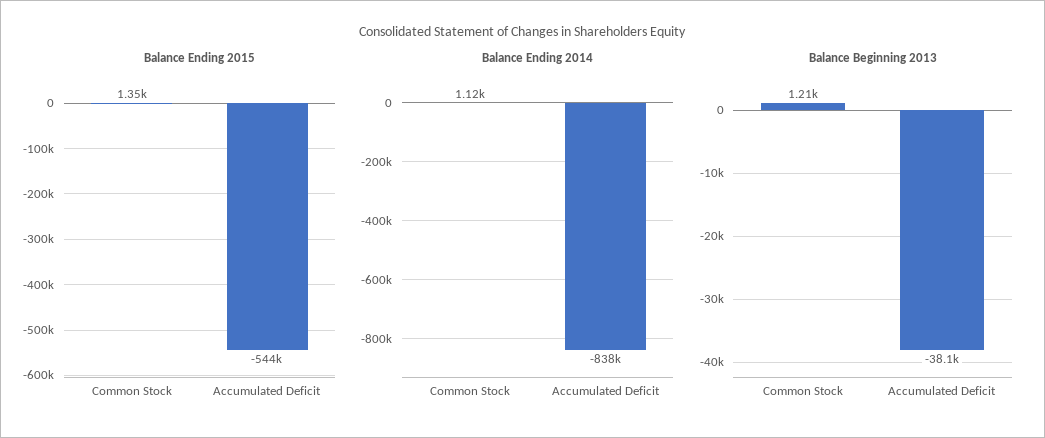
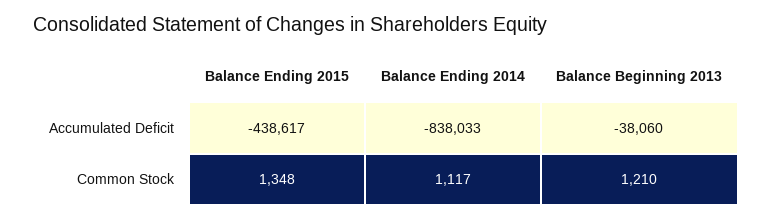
Balance Ending 2015, Accumulated Deficit: -544000 -> -438617

